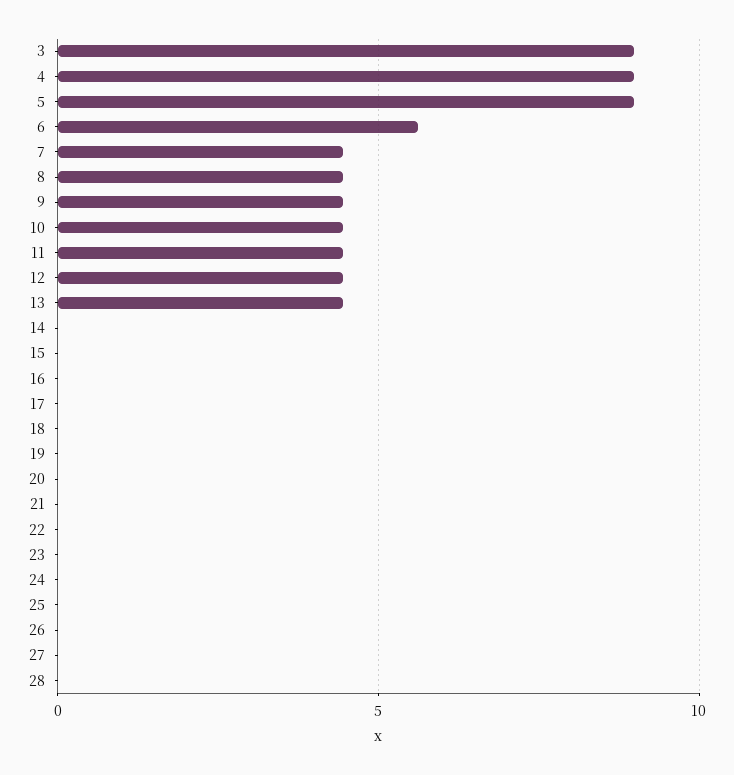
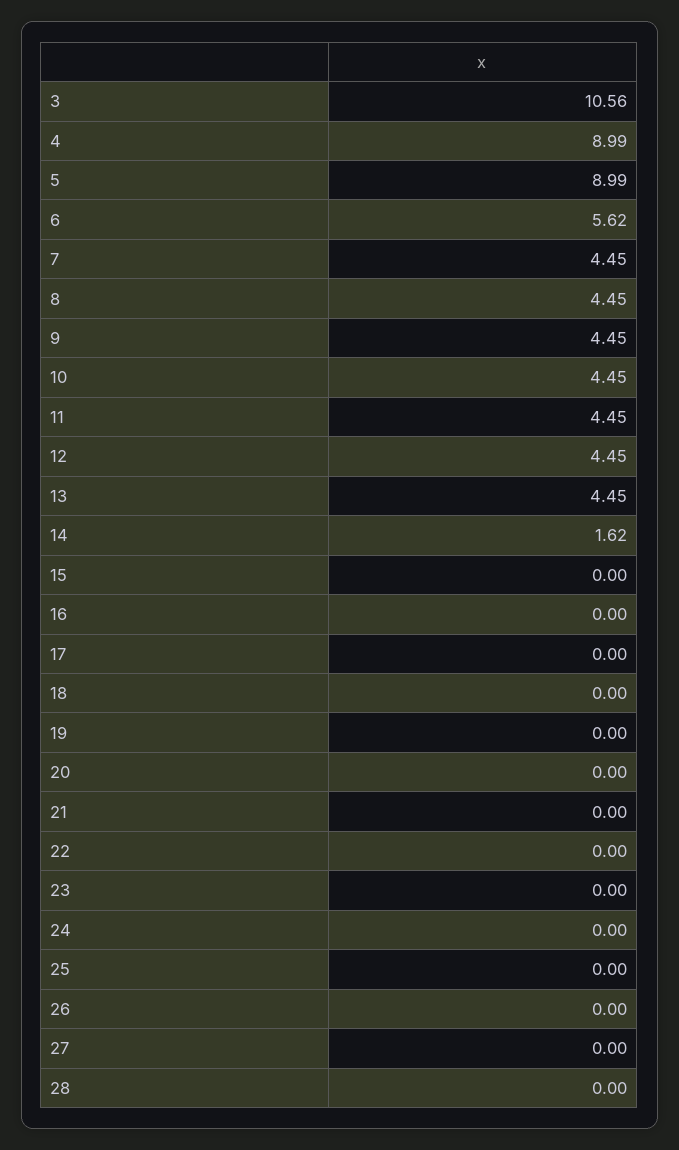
3: 9 -> 10.56
14: 0 -> 1.62

